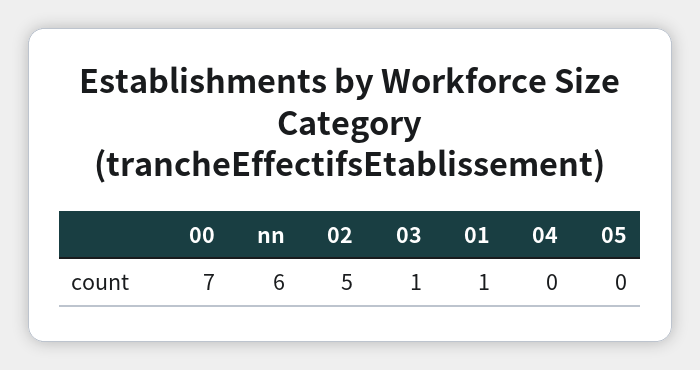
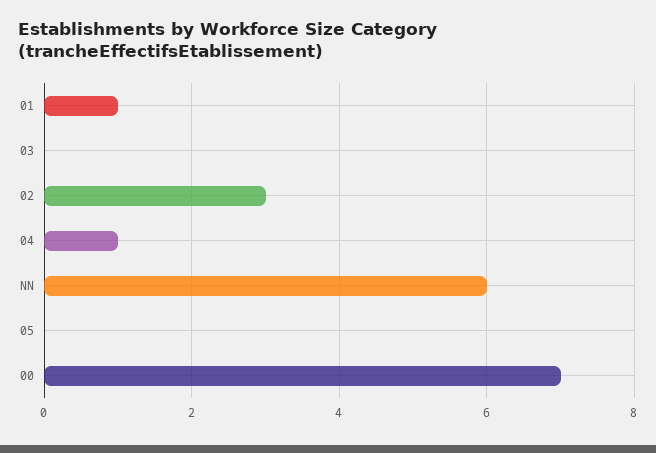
02: 5 -> 3
03: 1 -> 0
04: 0 -> 1

